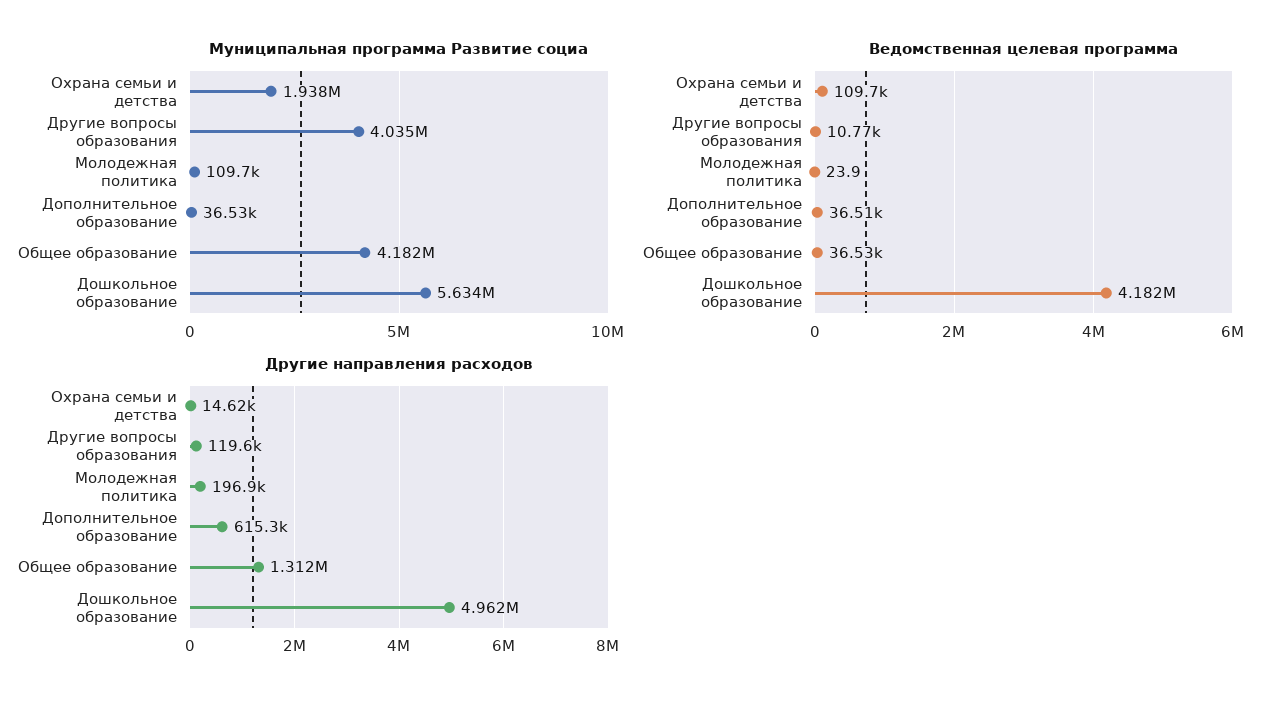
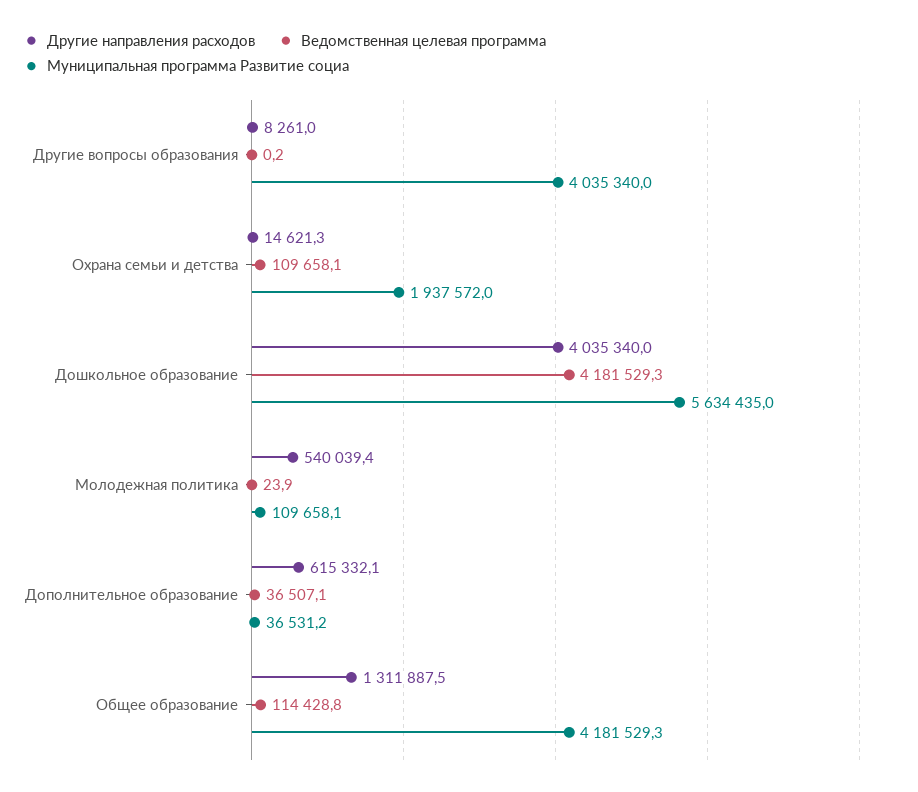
Ведомственная целевая программа, Другие вопросы образования: 10770 -> 0.2
Ведомственная целевая программа, Общее образование: 36530 -> 114428.8
Другие направления расходов, Другие вопросы образования: 119600 -> 8261
Другие направления расходов, Молодежная политика: 196900 -> 540039.4
Другие направления расходов, Дошкольное образование: 4962000 -> 4035340

